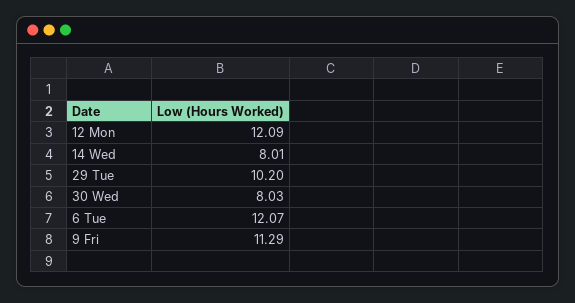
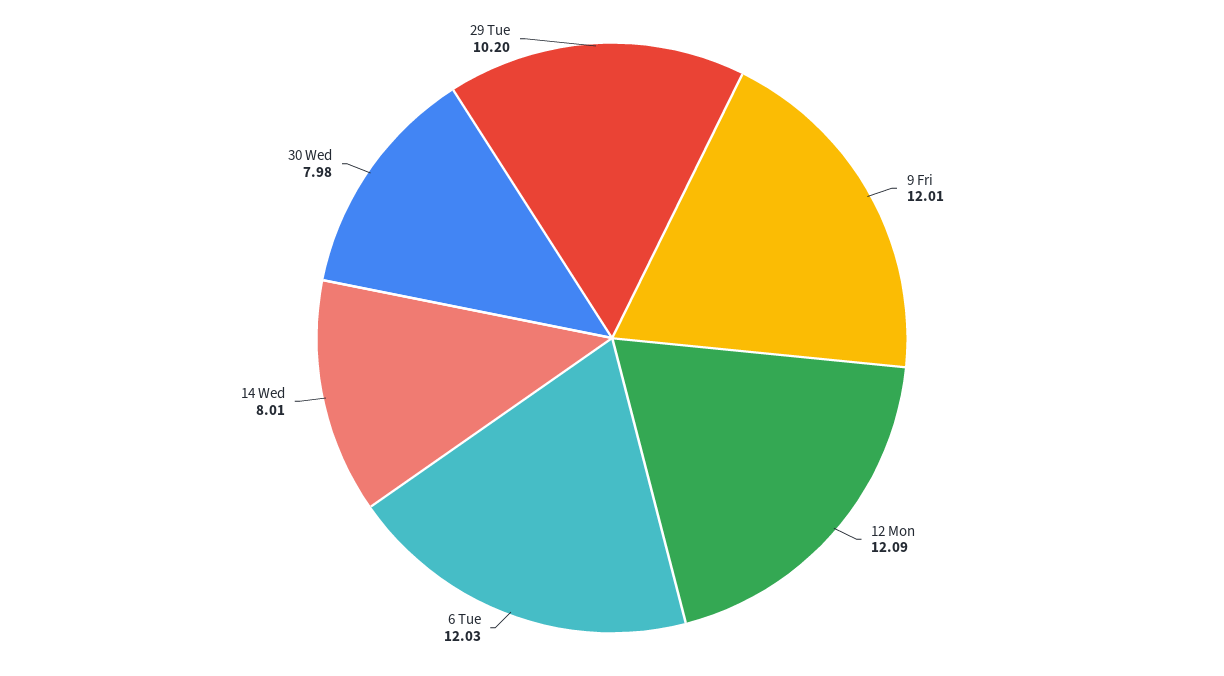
30 Wed: 8.03 -> 7.98
6 Tue: 12.07 -> 12.03
9 Fri: 11.29 -> 12.01

